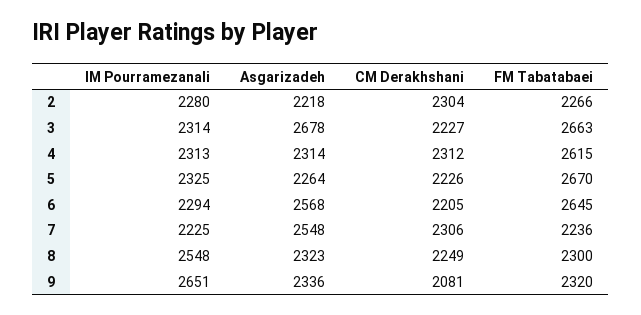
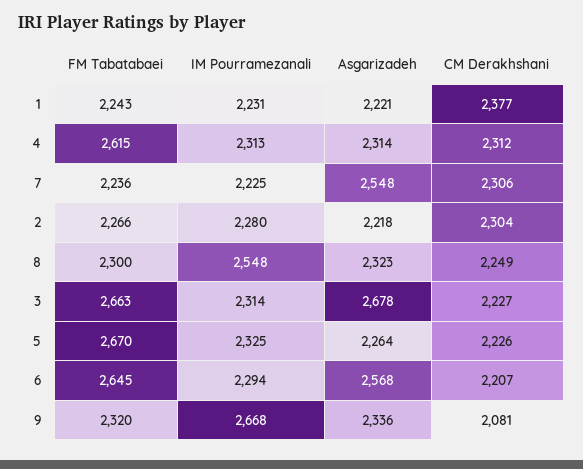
CM Derakhshani, 6: 2205 -> 2207
IM Pourramezanali, 9: 2651 -> 2668
FM Tabatabaei, 1: none -> 2243
IM Pourramezanali, 1: none -> 2231
Asgarizadeh, 1: none -> 2221
CM Derakhshani, 1: none -> 2377

